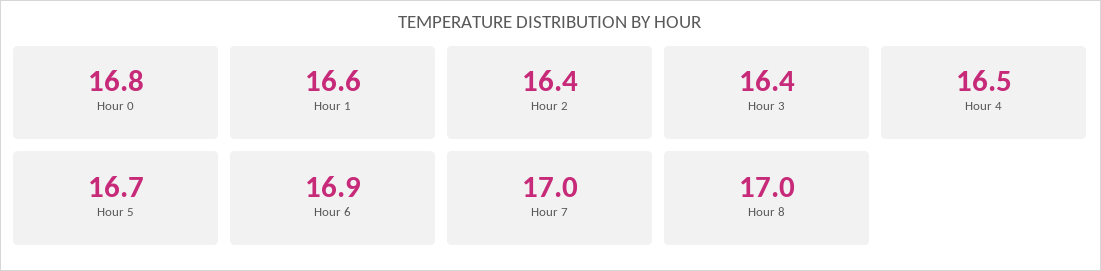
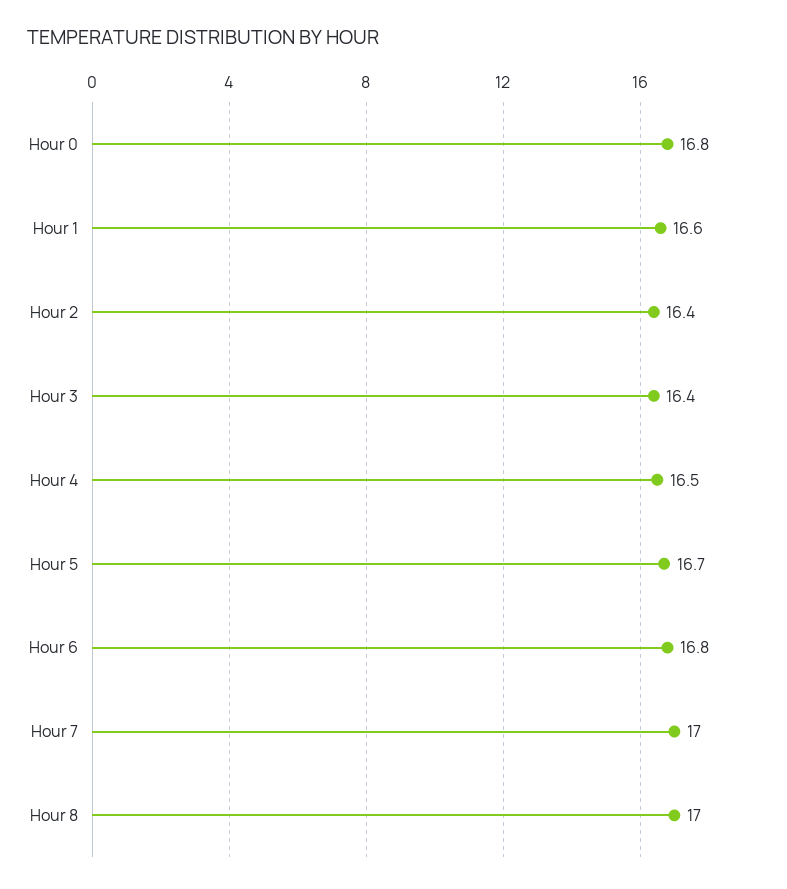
Hour 6: 16.9 -> 16.8

